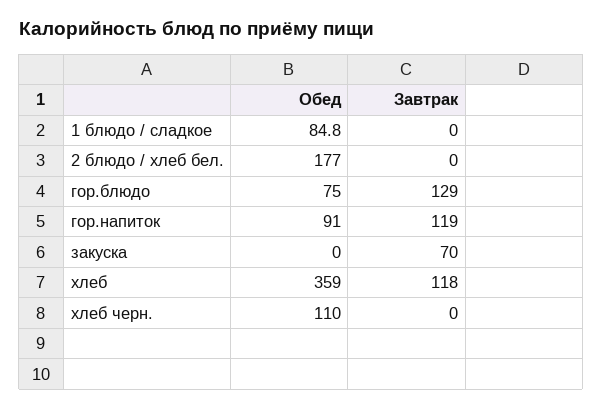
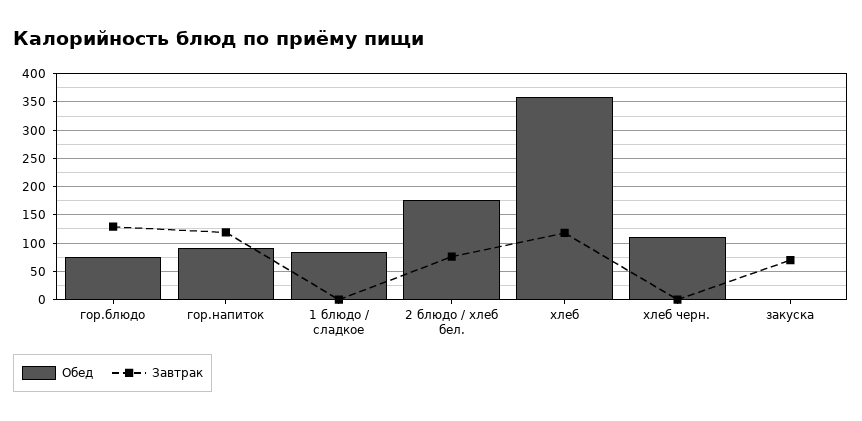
Завтрак, 2 блюдо / хлеб бел.: 0 -> 75

